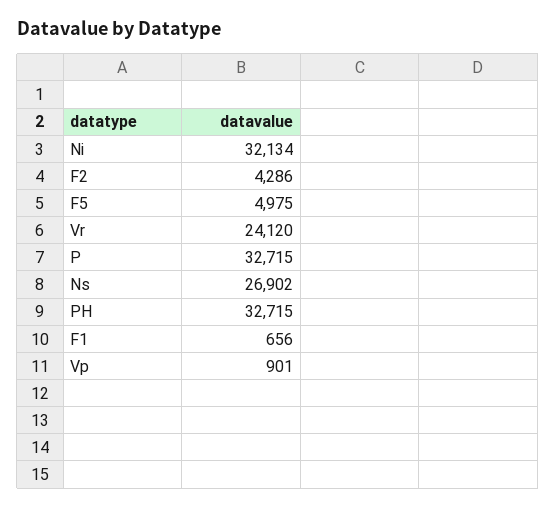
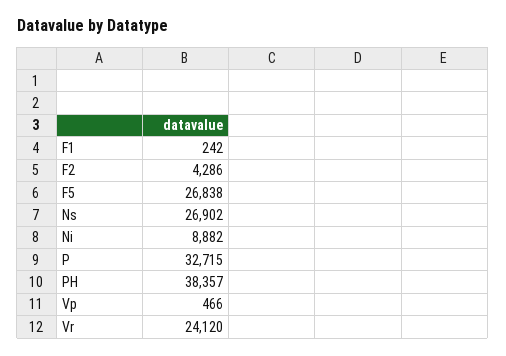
Ni: 32134 -> 8882
F5: 4975 -> 26838
PH: 32715 -> 38357
F1: 656 -> 242
Vp: 901 -> 466

